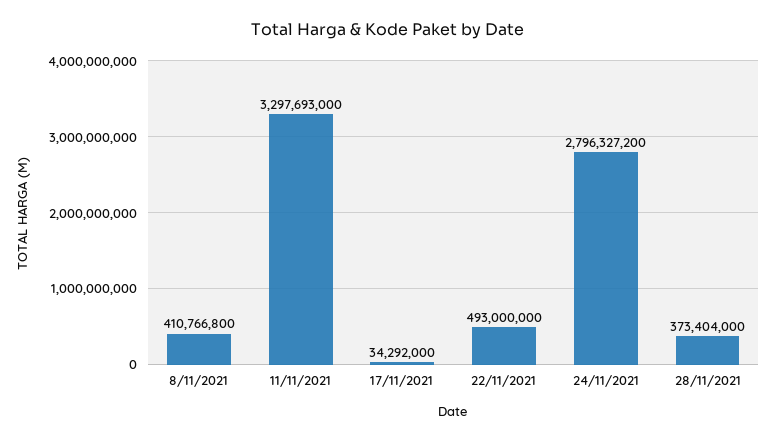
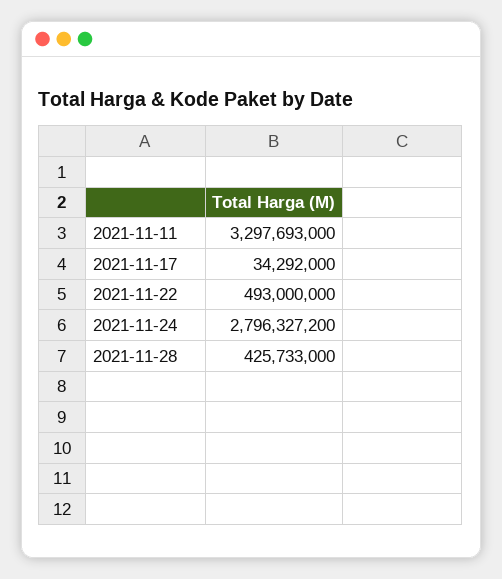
8/11/2021: 410766800 -> none
28/11/2021: 373404000 -> 425733000

